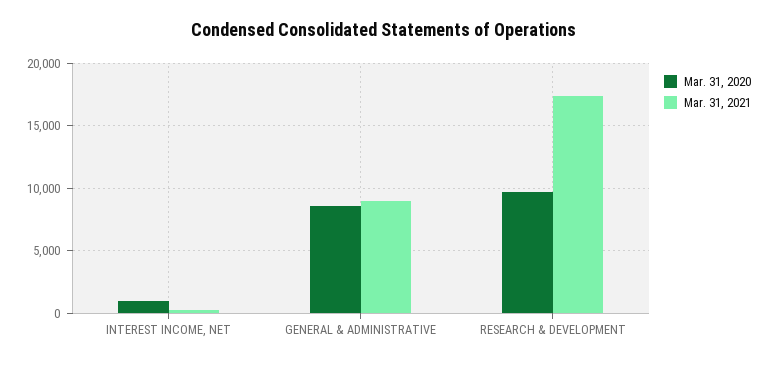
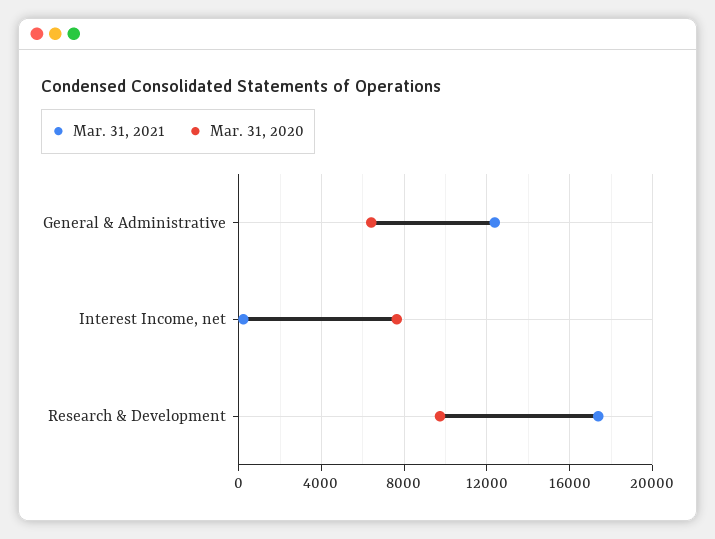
Mar. 31, 2020, INTEREST INCOME, NET: 1000 -> 7500
Mar. 31, 2020, GENERAL & ADMINISTRATIVE: 8500 -> 6500
Mar. 31, 2021, GENERAL & ADMINISTRATIVE: 9000 -> 12500

